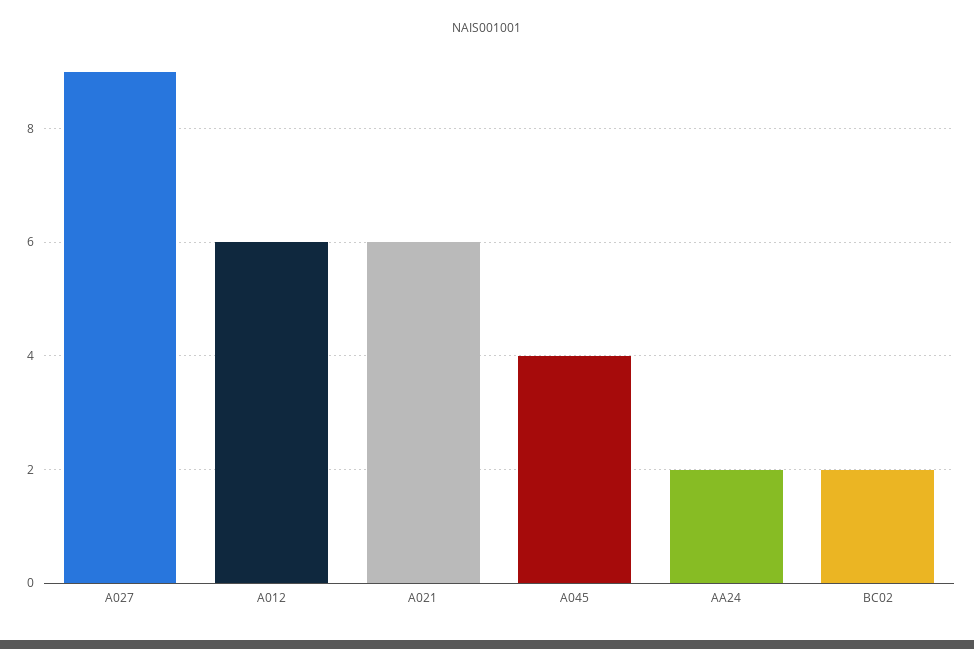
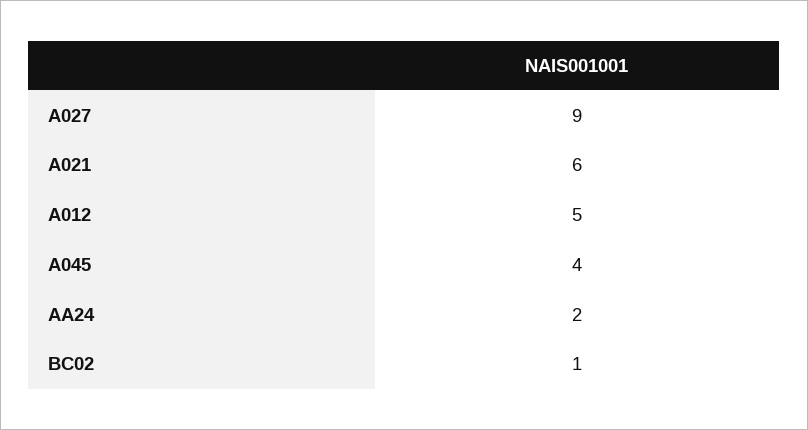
A012: 6 -> 5
BC02: 2 -> 1

